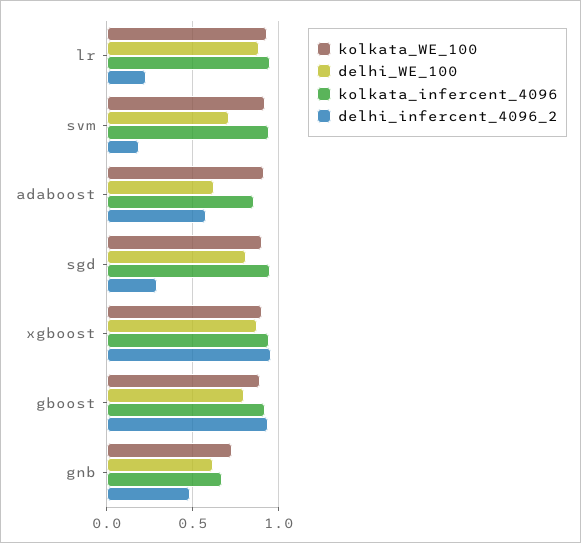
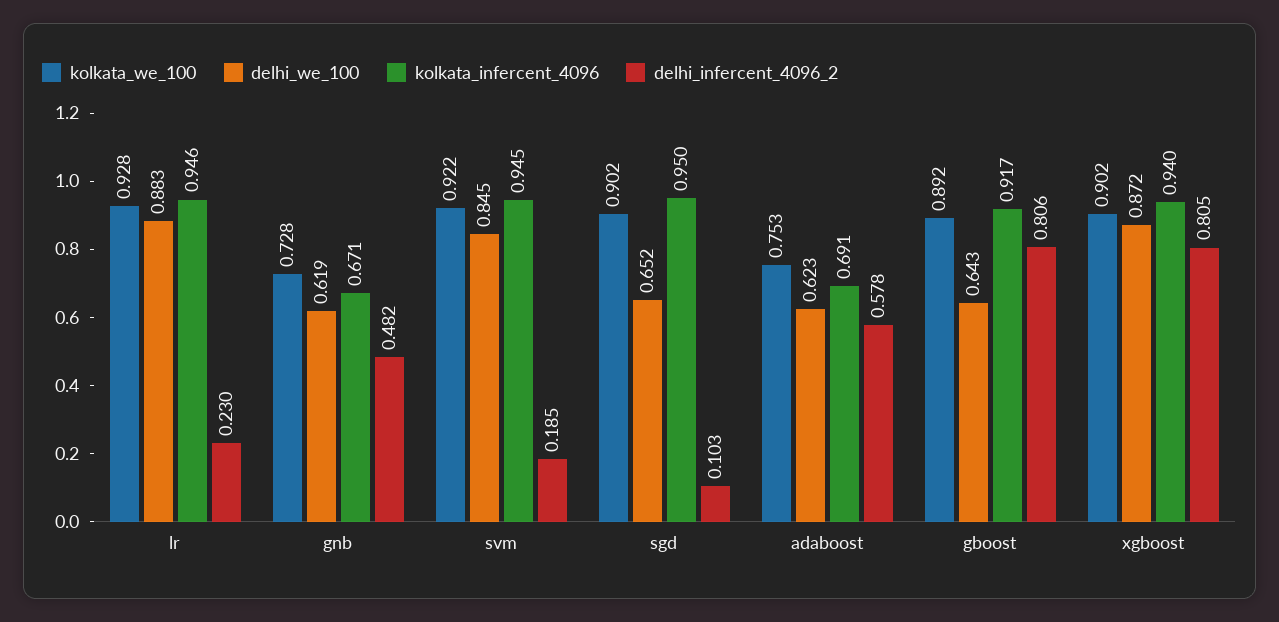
delhi_WE_100, svm: 0.7 -> 0.845
kolkata_WE_100, adaboost: 0.9 -> 0.753
kolkata_infercent_4096, adaboost: 0.85 -> 0.691
delhi_WE_100, sgd: 0.8 -> 0.652
delhi_infercent_4096_2, sgd: 0.3 -> 0.103
delhi_infercent_4096_2, xgboost: 0.95 -> 0.805
delhi_WE_100, gboost: 0.8 -> 0.643
delhi_infercent_4096_2, gboost: 0.95 -> 0.806

